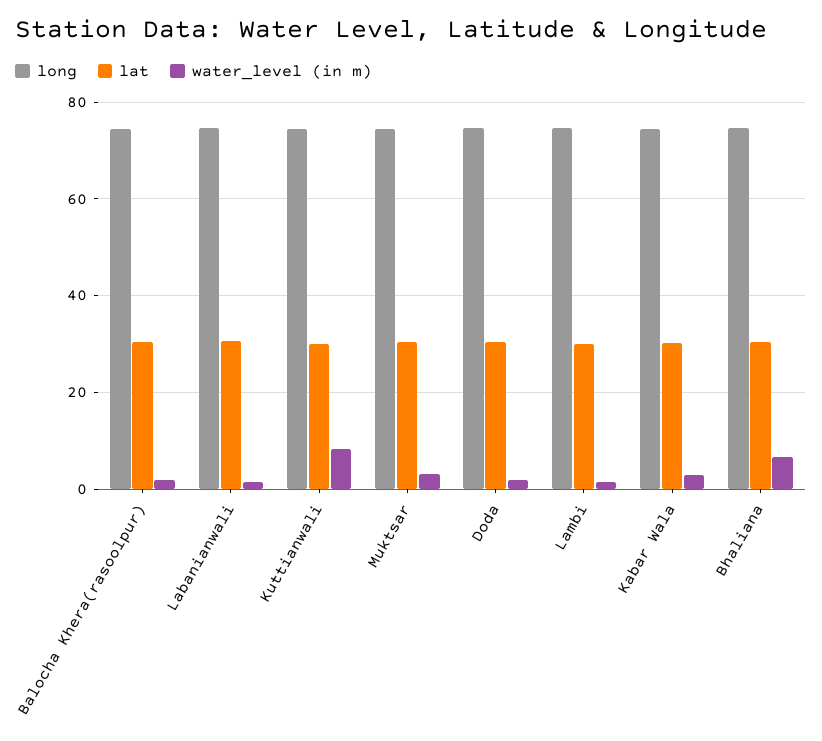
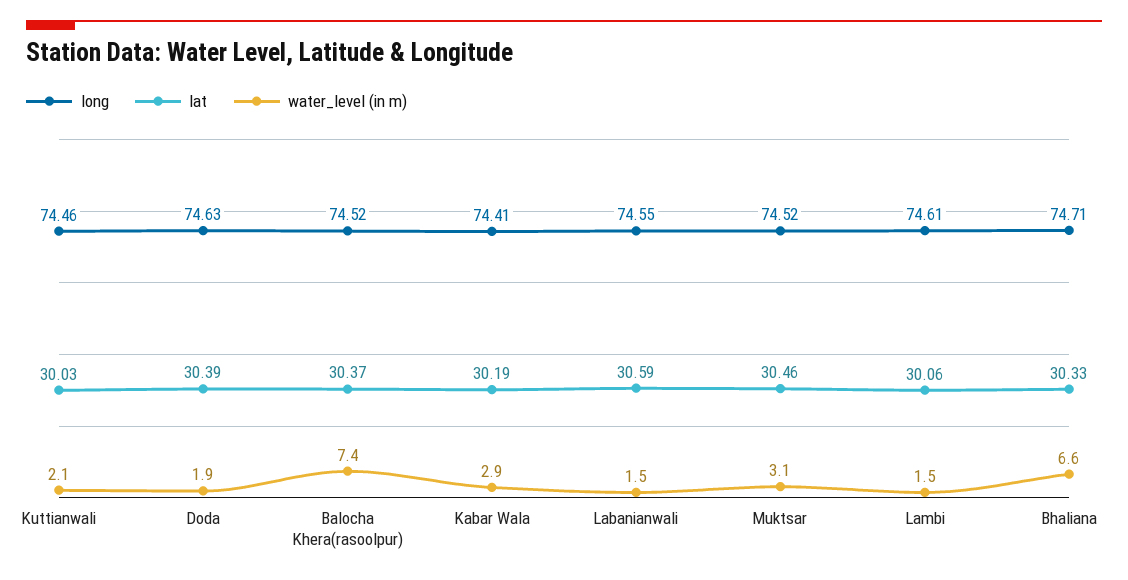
water_level (in m), Balocha Khera(rasoolpur): 2 -> 7.4
water_level (in m), Kuttianwali: 8 -> 2.1

